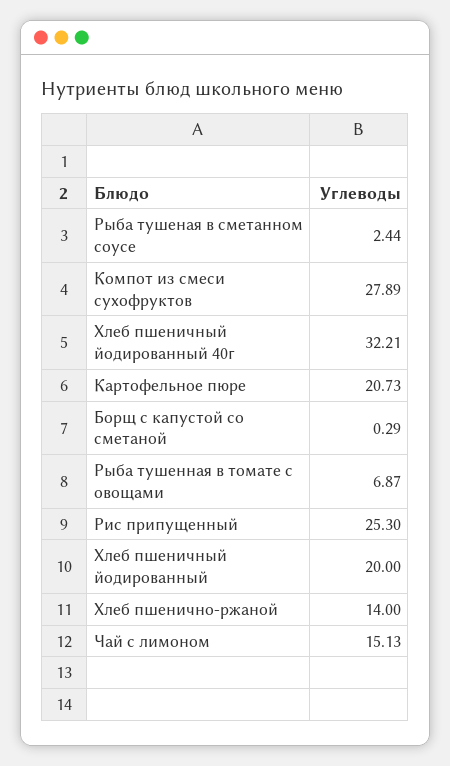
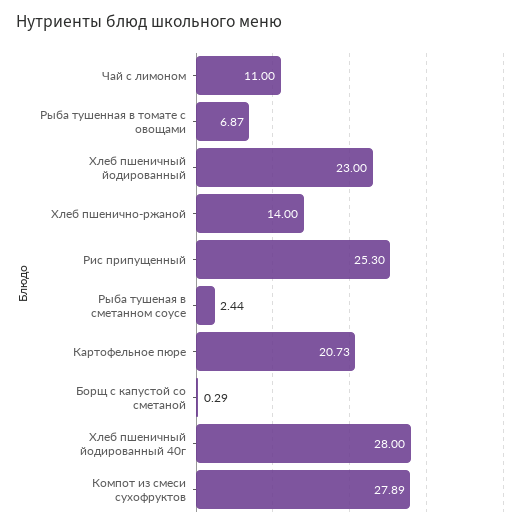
Хлеб пшеничный йодированный 40г: 32.21 -> 28
Хлеб пшеничный йодированный: 20 -> 23
Чай с лимоном: 15.13 -> 11

